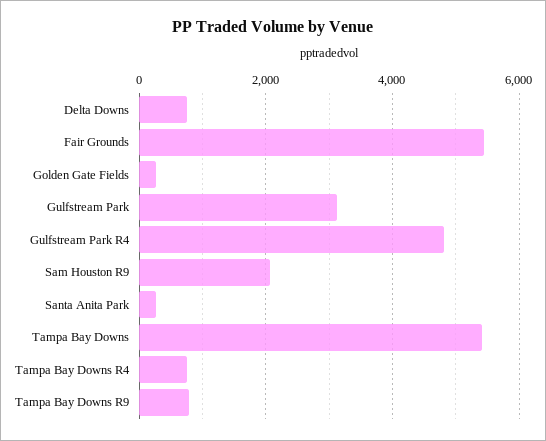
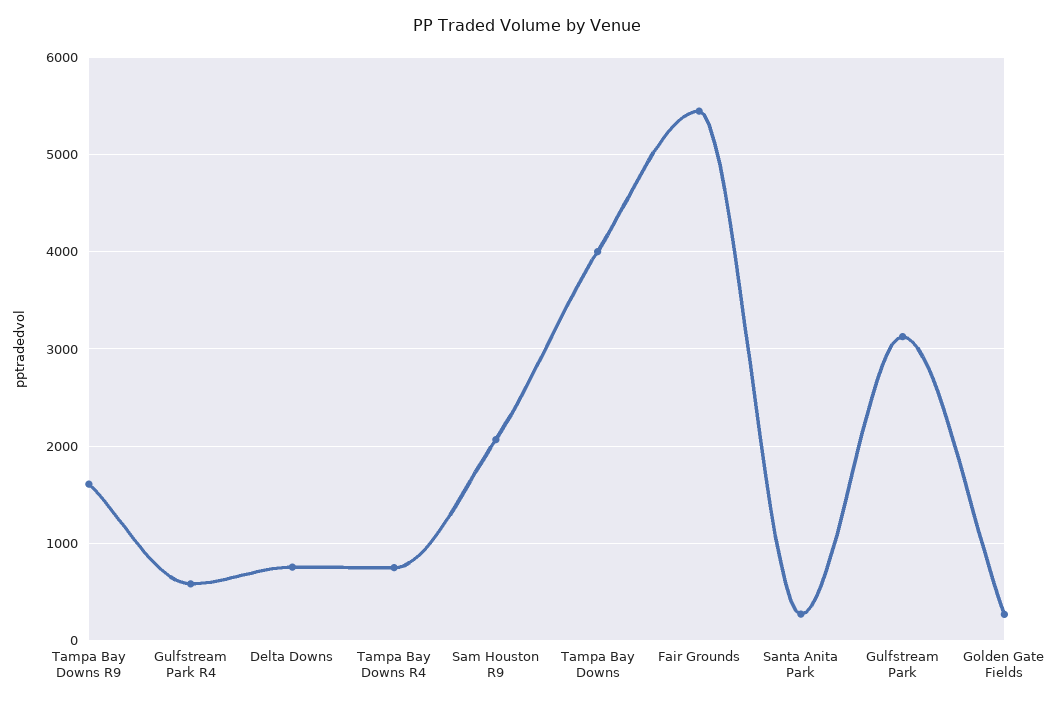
Gulfstream Park R4: 4800 -> 600
Tampa Bay Downs: 5400 -> 4000
Tampa Bay Downs R9: 800 -> 1600

